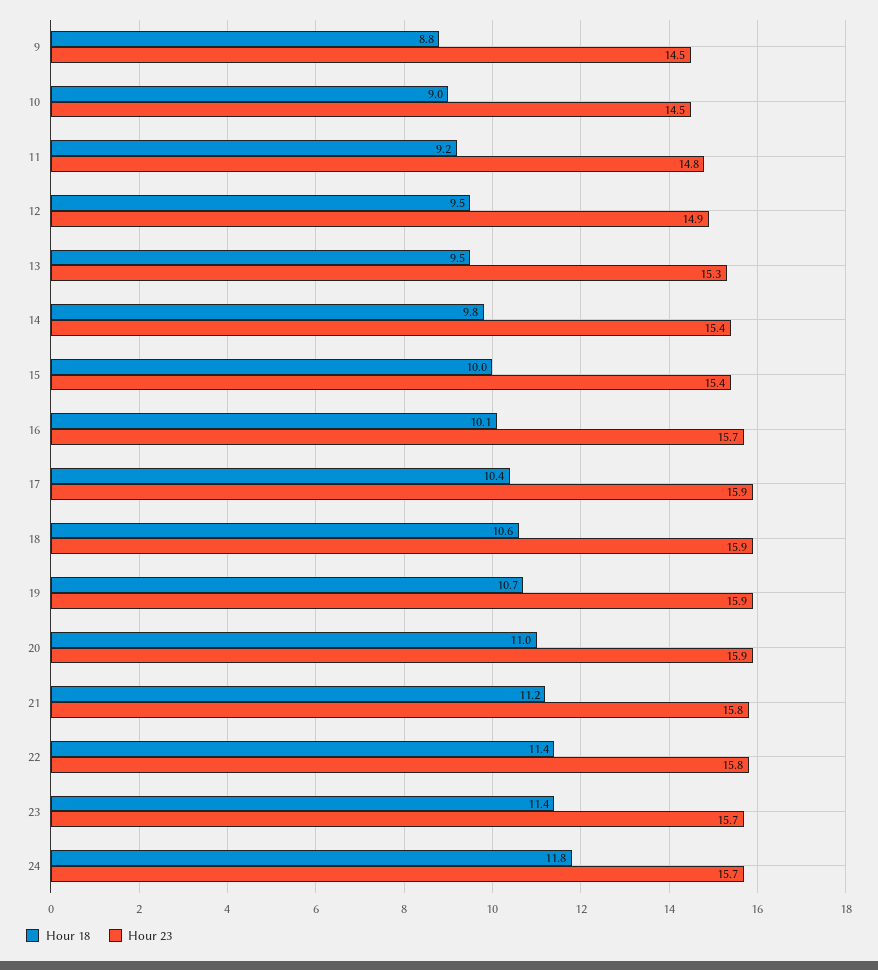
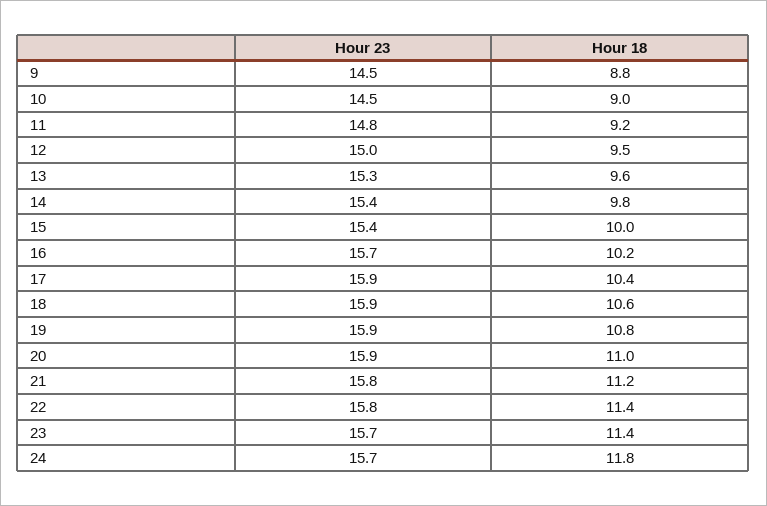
Hour 23, 12: 14.9 -> 15
Hour 18, 13: 9.5 -> 9.6
Hour 18, 16: 10.1 -> 10.2
Hour 18, 19: 10.7 -> 10.8

